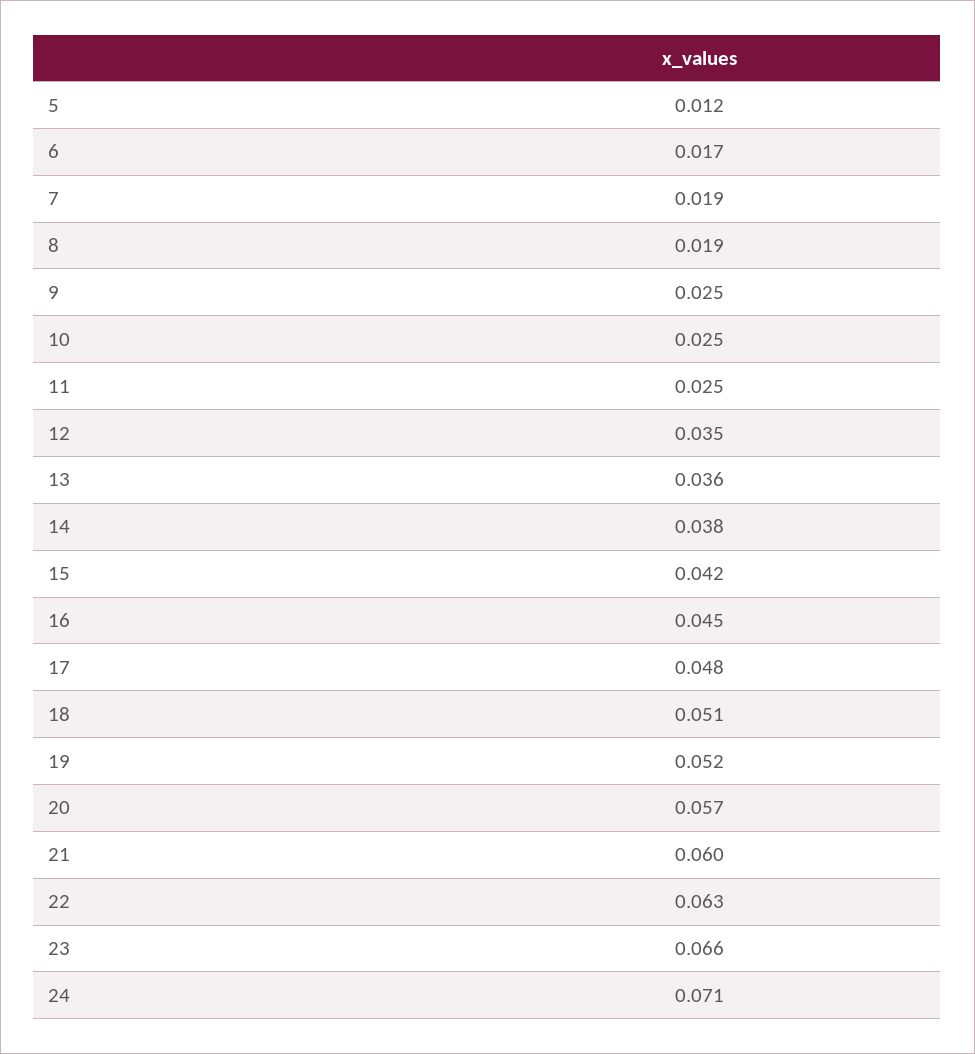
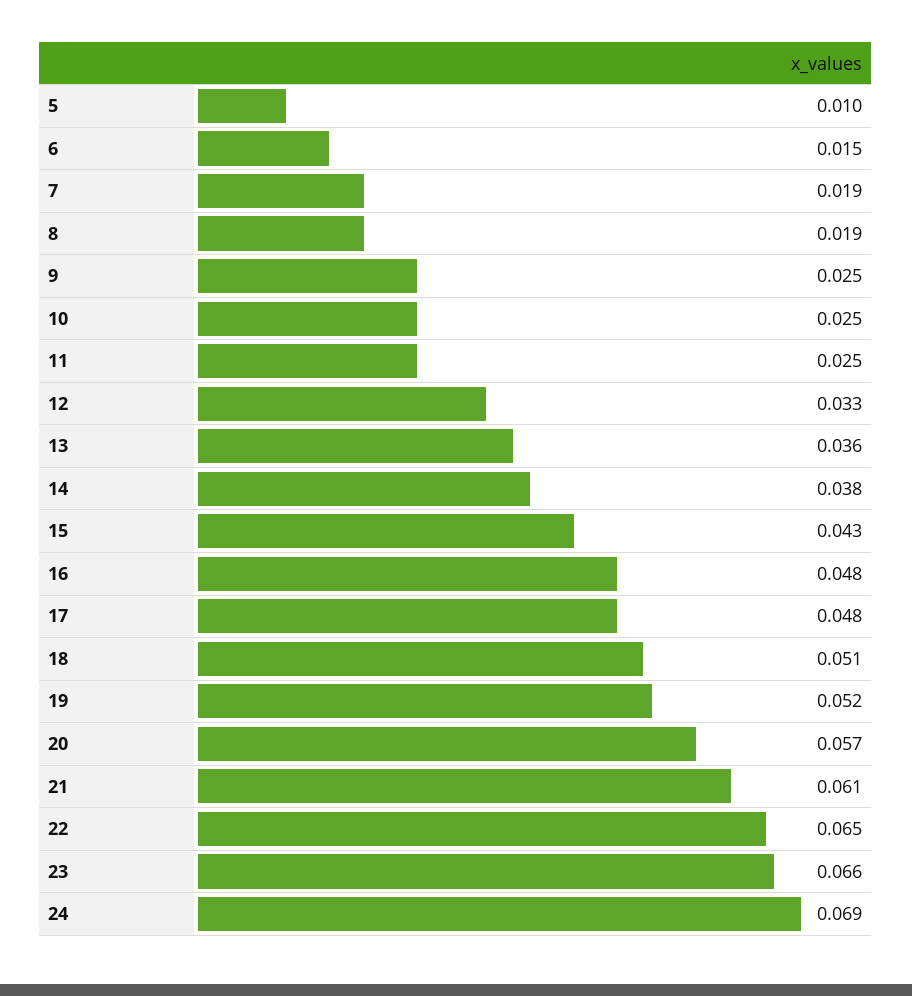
5: 0.012 -> 0.01
6: 0.017 -> 0.015
12: 0.035 -> 0.033
15: 0.042 -> 0.043
16: 0.045 -> 0.048
21: 0.06 -> 0.061
22: 0.063 -> 0.065
24: 0.071 -> 0.069

